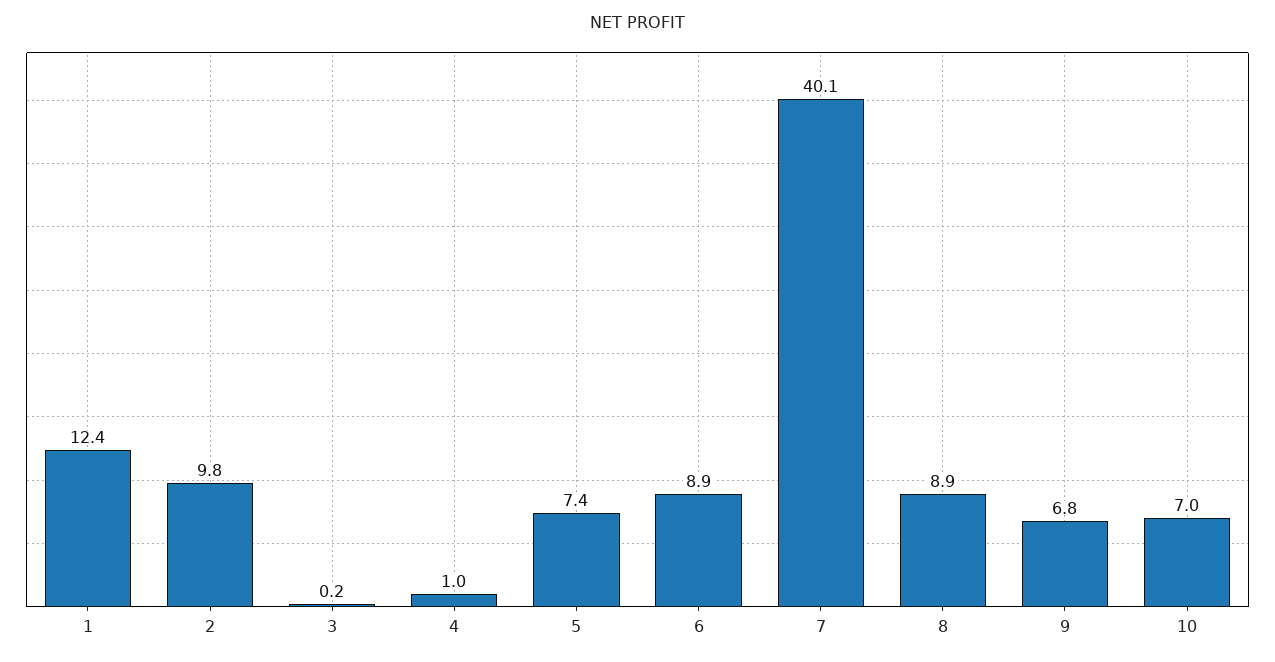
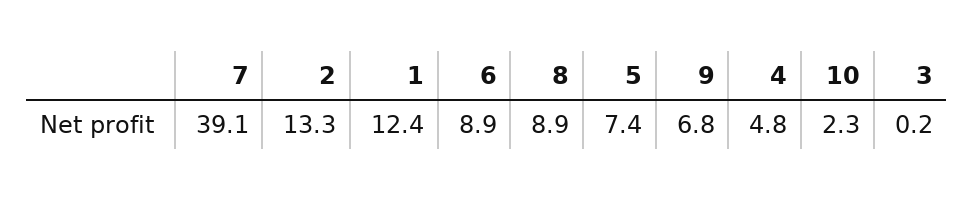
2: 9.8 -> 13.3
4: 1 -> 4.8
7: 40.1 -> 39.1
10: 7 -> 2.3

